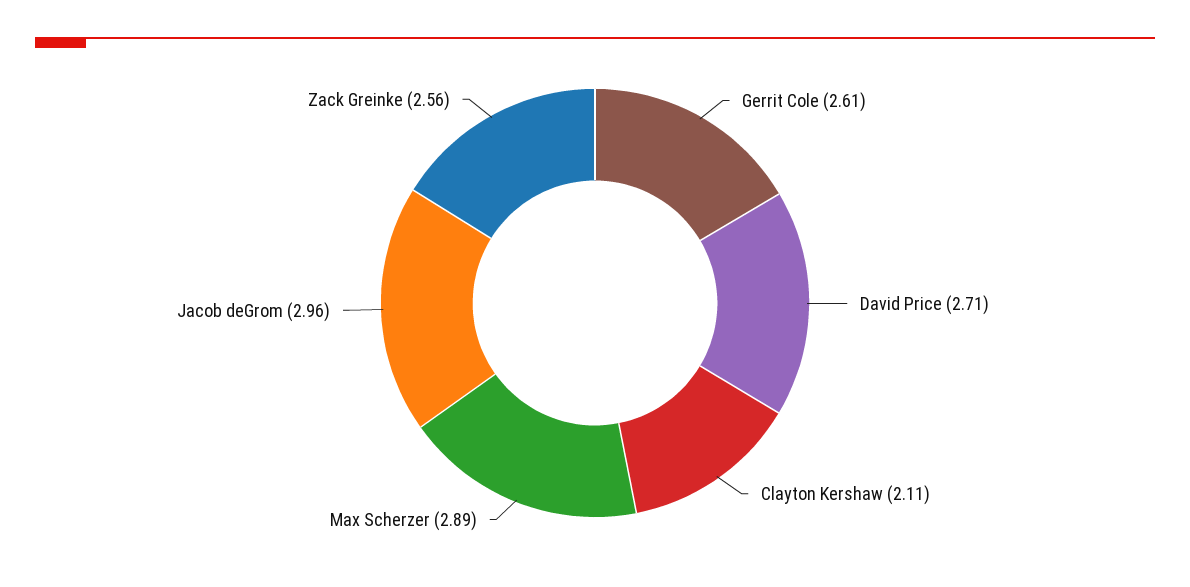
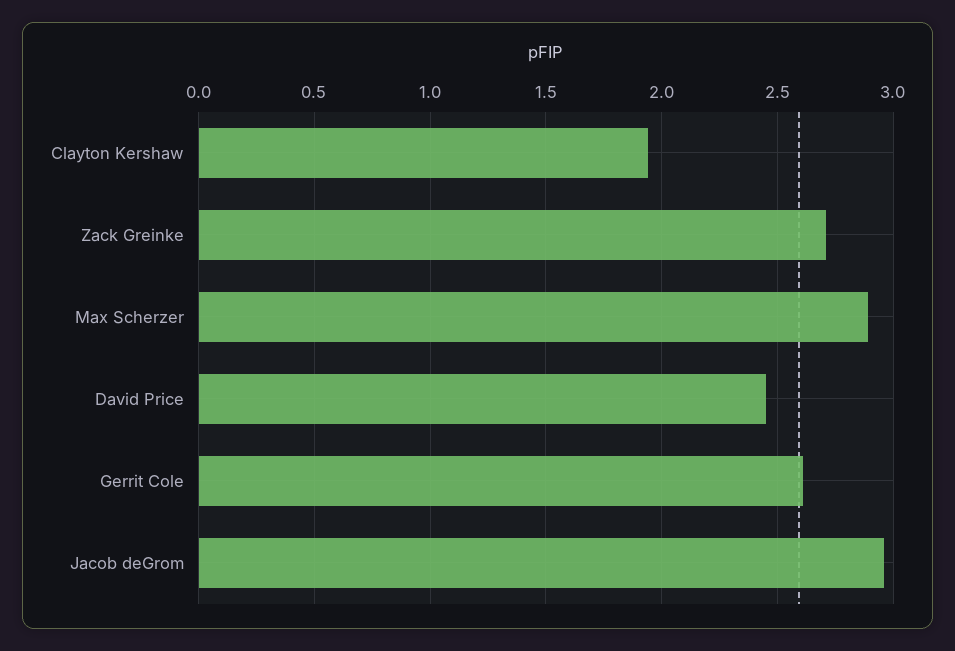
David Price: 2.71 -> 2.45
Clayton Kershaw: 2.11 -> 1.95
Zack Greinke: 2.56 -> 2.7

